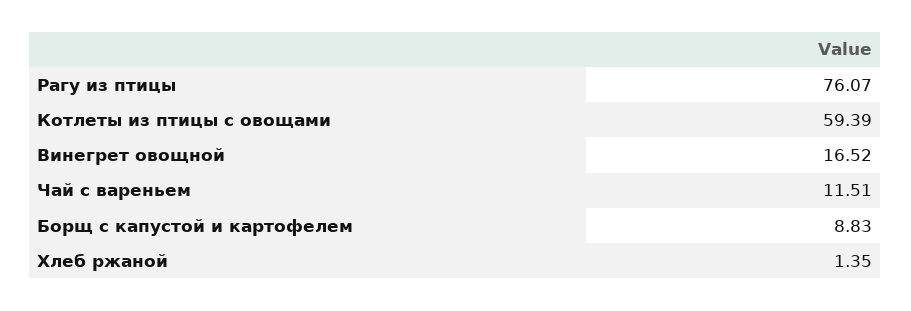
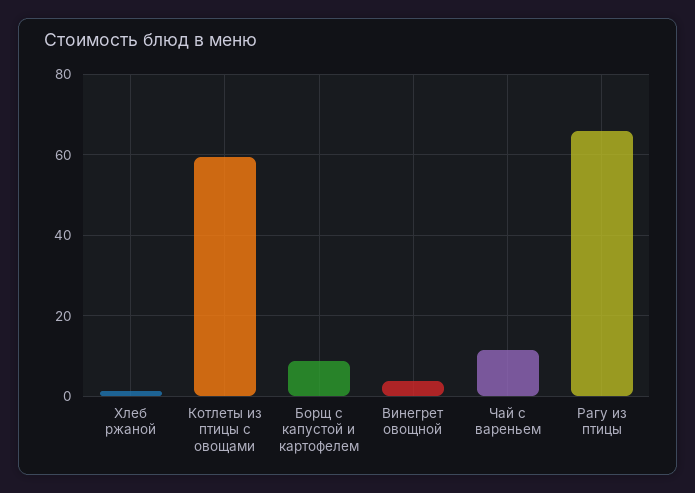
Рагу из птицы: 76.07 -> 66
Винегрет овощной: 16.52 -> 4

